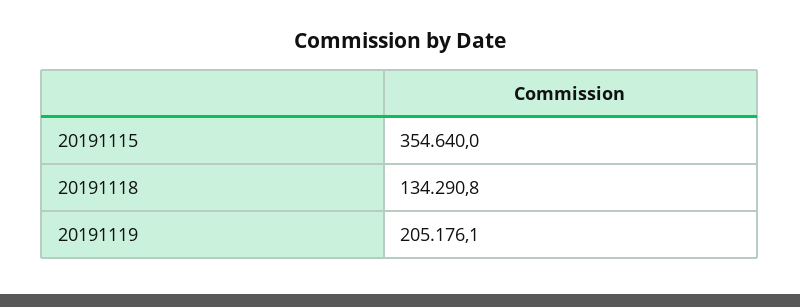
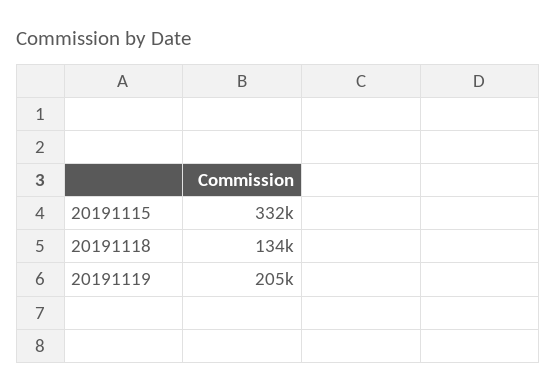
20191115: 354640 -> 332000

